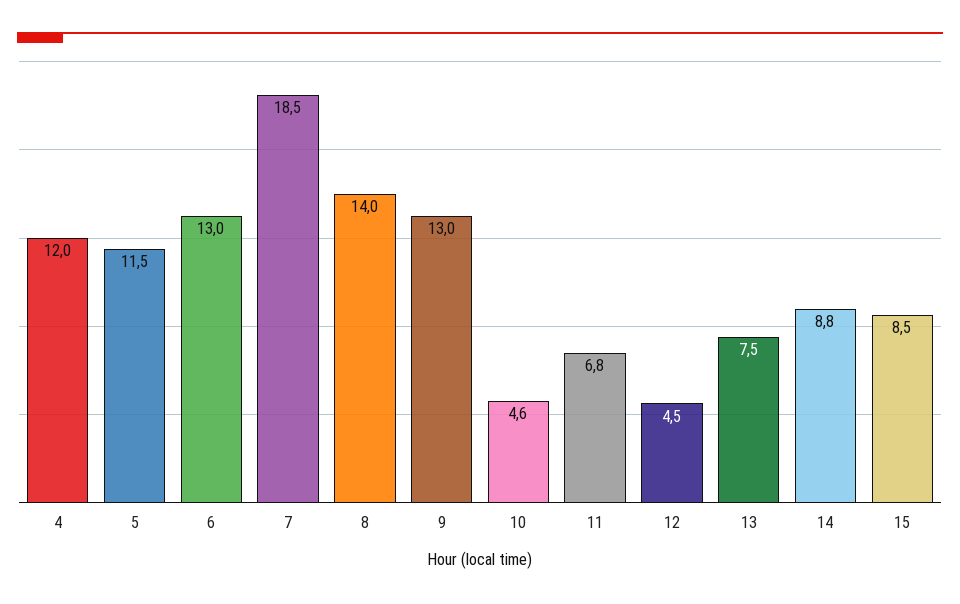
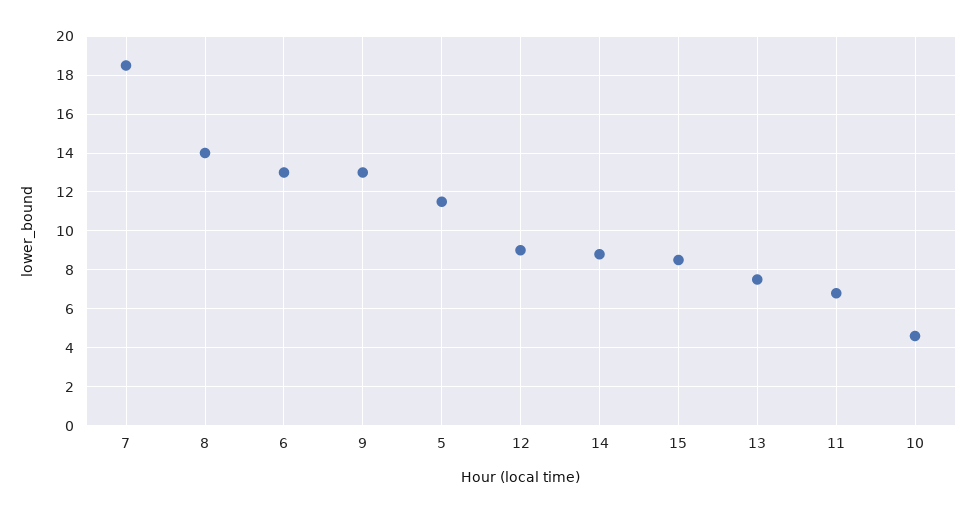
4: 12 -> none
12: 4.5 -> 9

